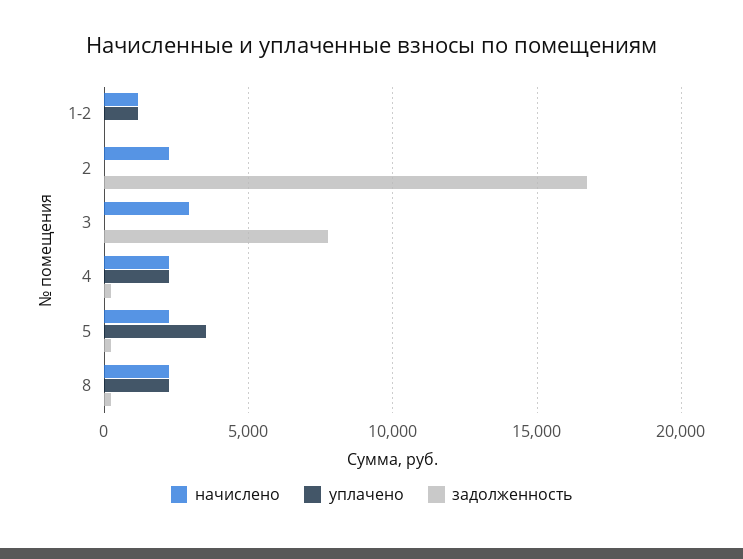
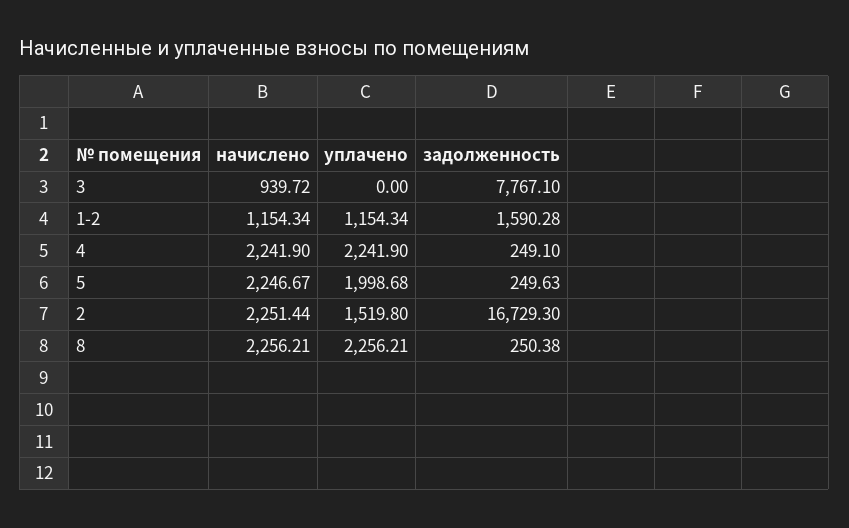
задолженность, 1-2: 0 -> 1590.28
уплачено, 2: 0 -> 1519.8
начислено, 3: 3000 -> 939.72
уплачено, 5: 3500 -> 1998.68

